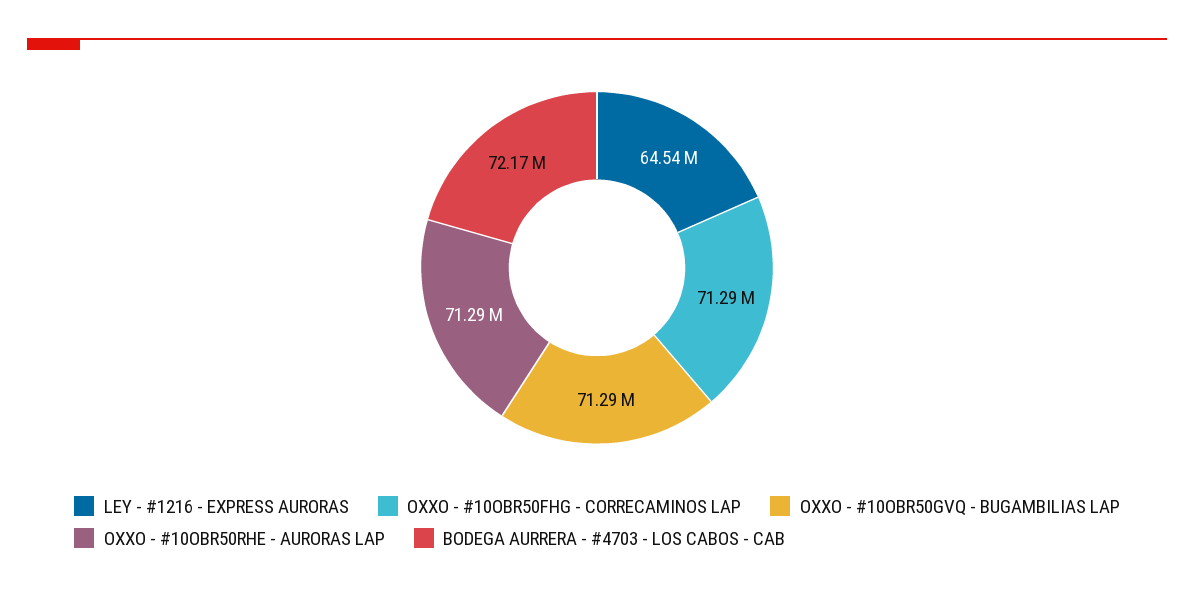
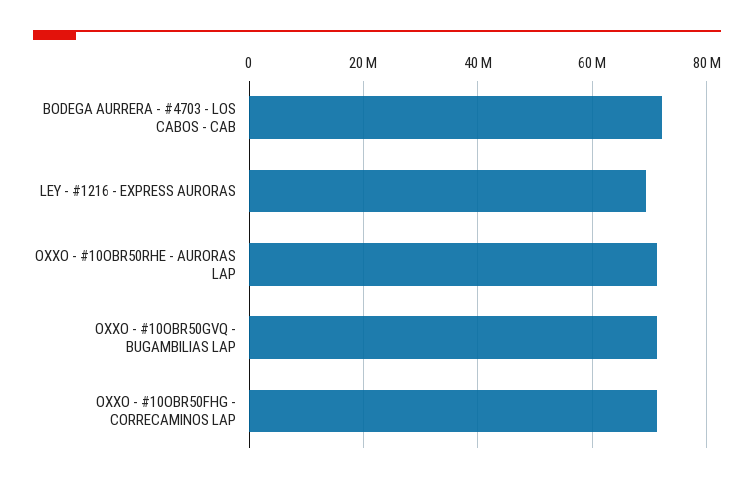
LEY - #1216 - EXPRESS AURORAS: 64540000 -> 70000000

